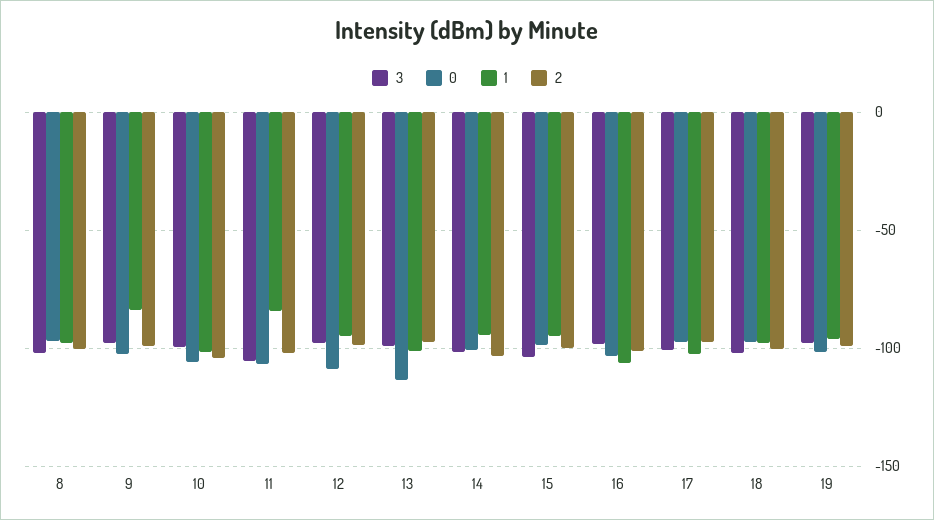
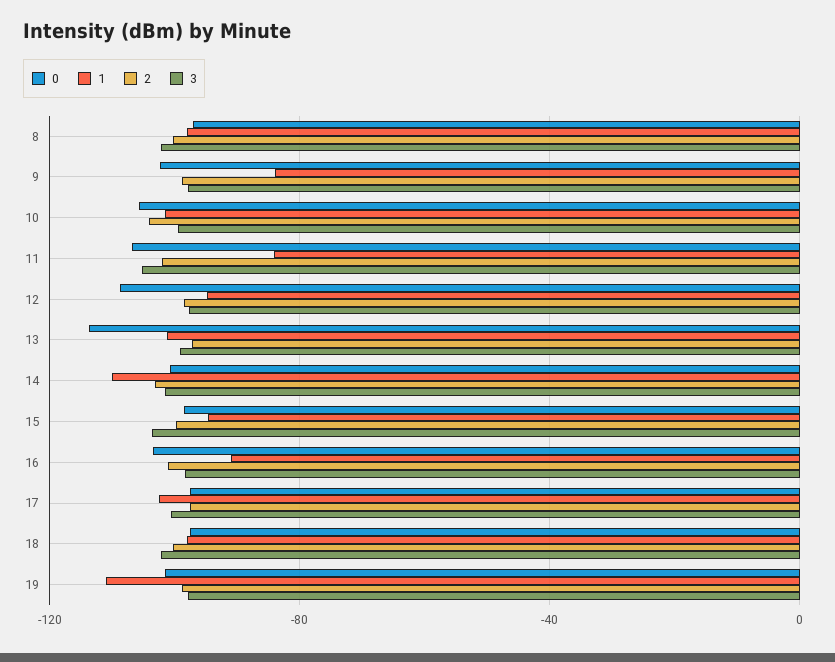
1, 14: -95 -> -110
1, 16: -105 -> -90
1, 19: -95 -> -110

